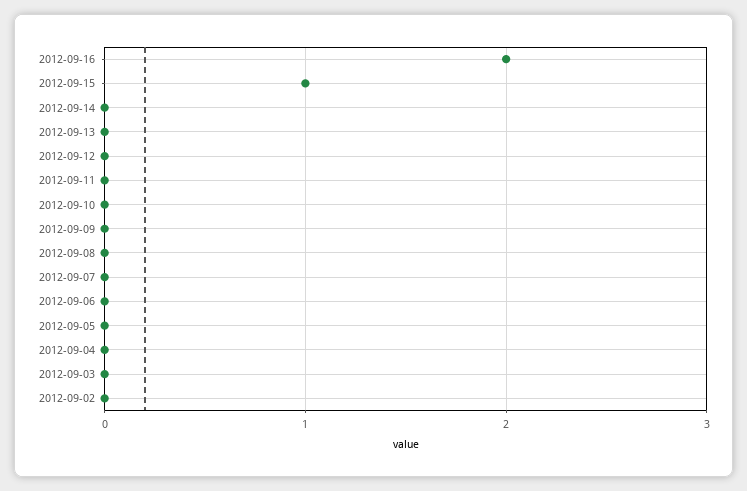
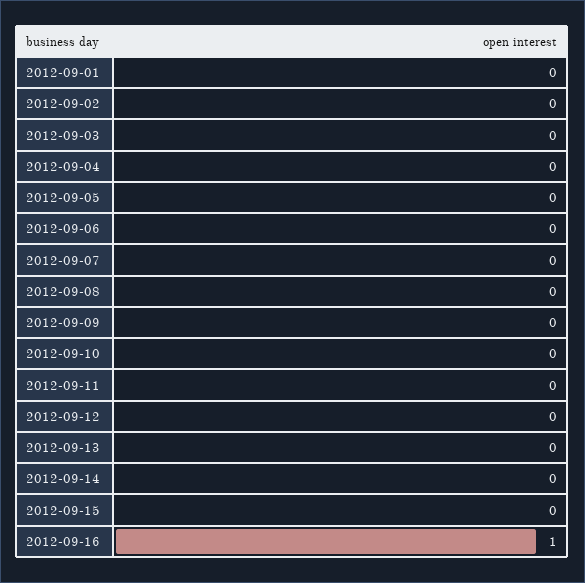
2012-09-16: 2 -> 1
2012-09-15: 1 -> 0
2012-09-01: none -> 0

